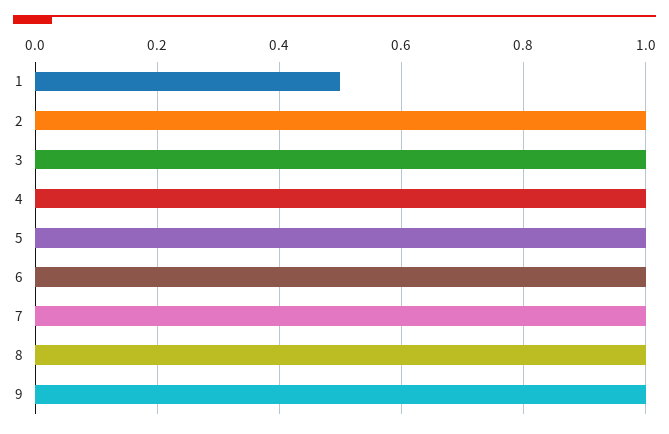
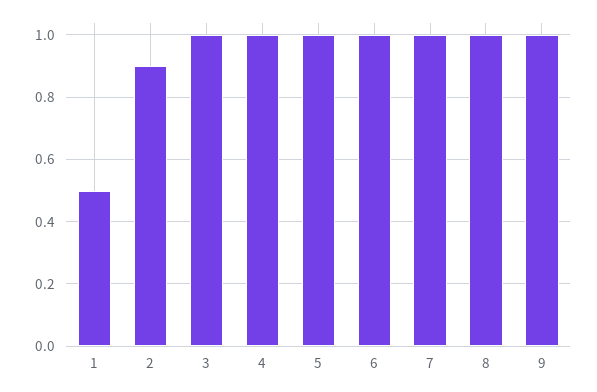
2: 1 -> 0.9

